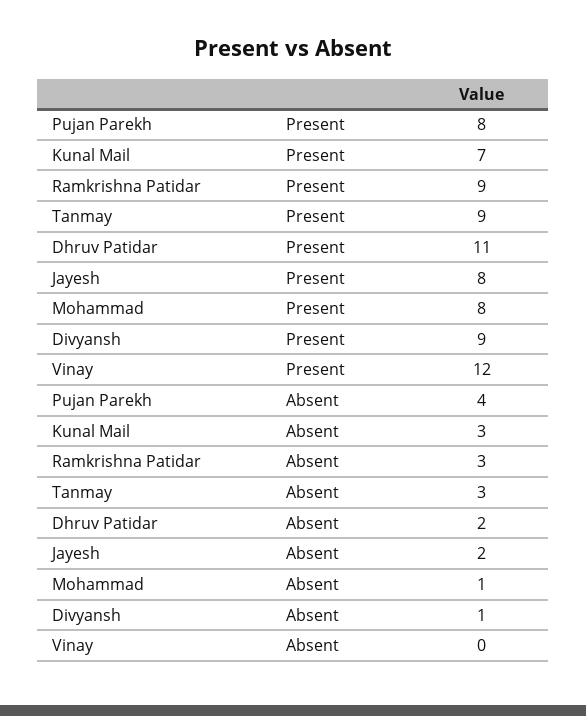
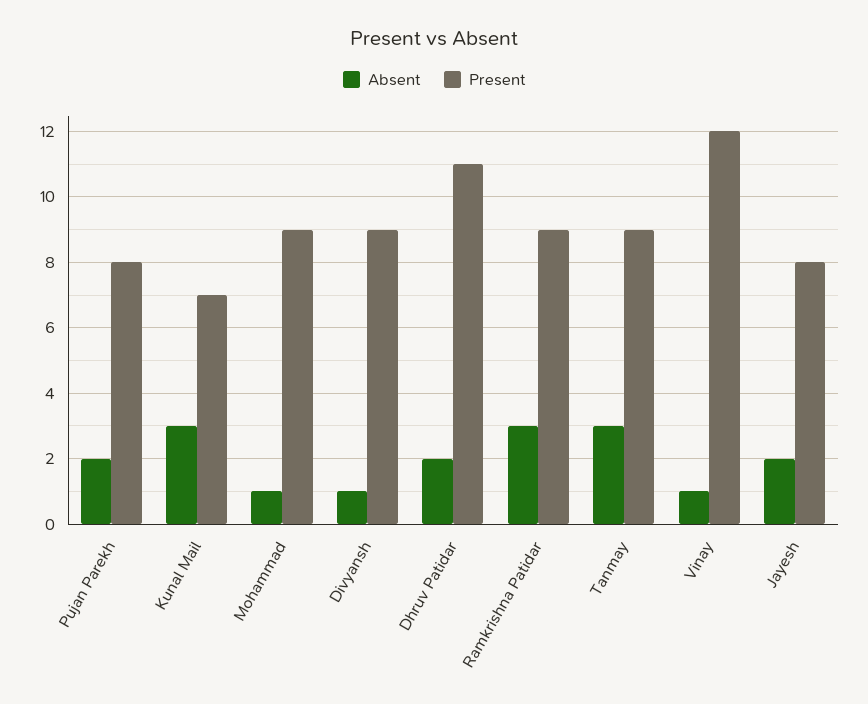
Present, Mohammad: 8 -> 9
Absent, Pujan Parekh: 4 -> 2
Absent, Vinay: 0 -> 1

